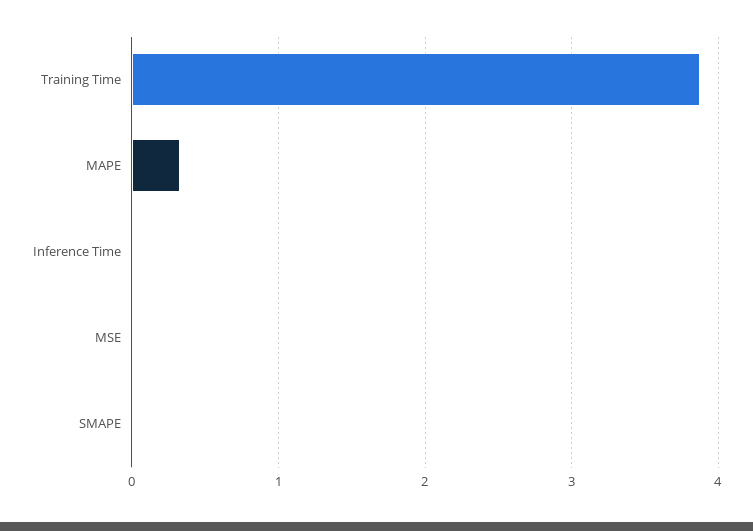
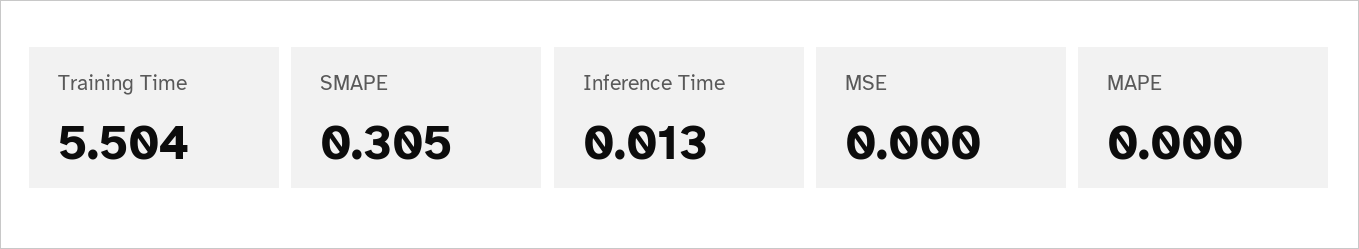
Training Time: 3.9 -> 5.504
MAPE: 0.3 -> 0
SMAPE: 0 -> 0.305

